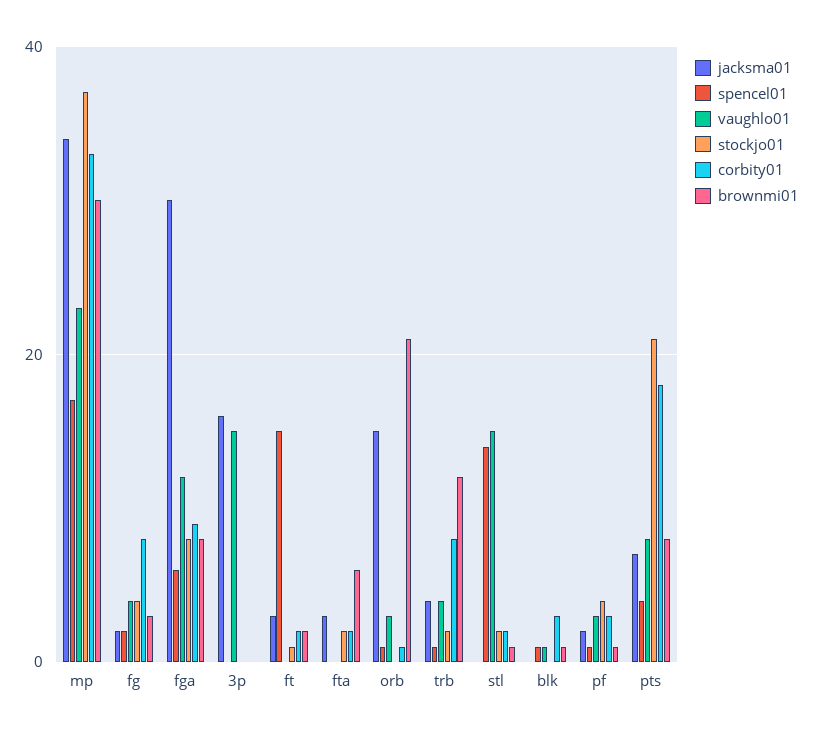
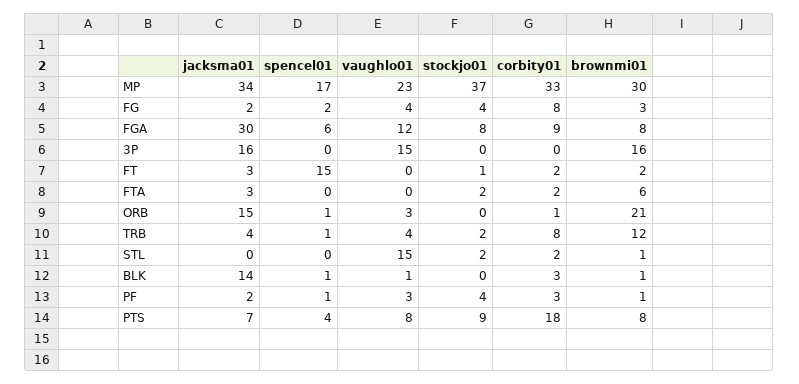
brownmi01, 3p: 0 -> 16
spencel01, stl: 15 -> 0
jacksma01, blk: 0 -> 14
stockjo01, pts: 20 -> 9

